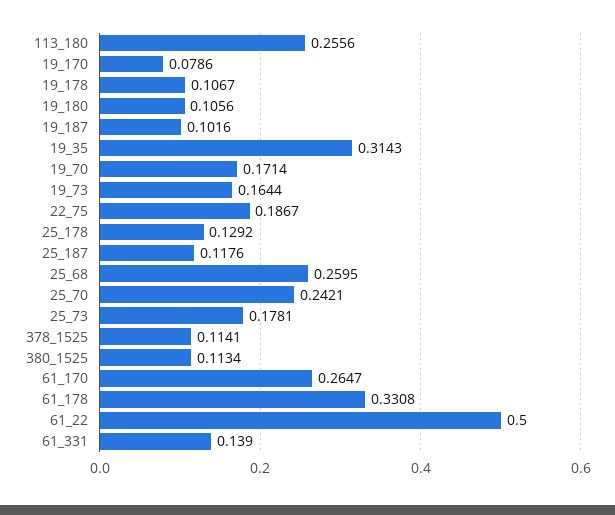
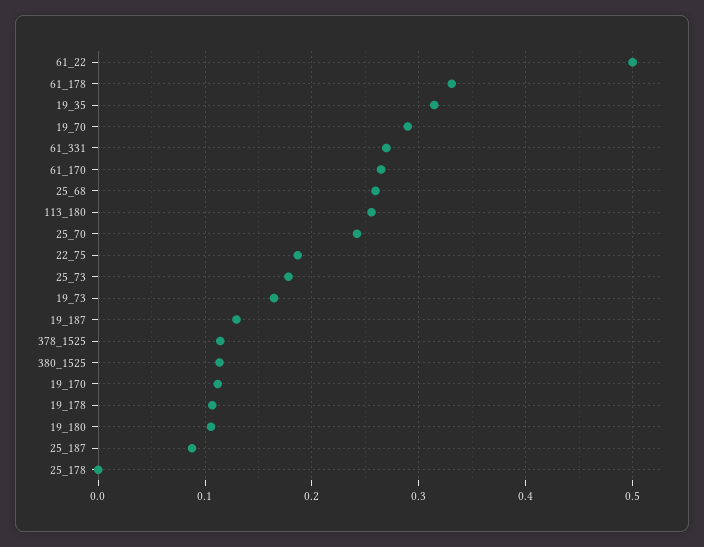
19_170: 0.0786 -> 0.11
19_187: 0.1016 -> 0.13
19_70: 0.1714 -> 0.29
25_178: 0.1292 -> 0
25_187: 0.1176 -> 0.09
61_331: 0.139 -> 0.27

